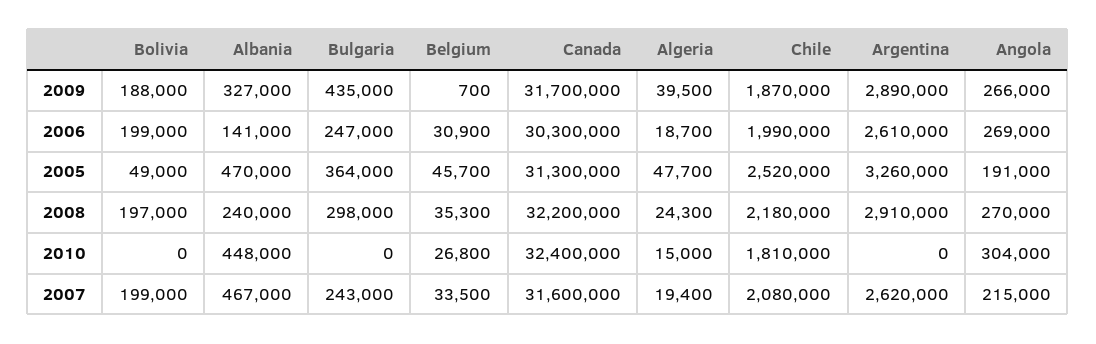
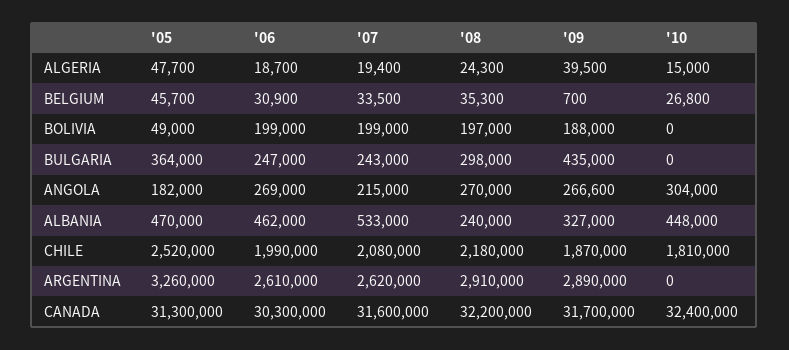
Angola, 2009: 266000 -> 266600
Albania, 2006: 141000 -> 462000
Angola, 2005: 191000 -> 182000
Albania, 2007: 467000 -> 533000

